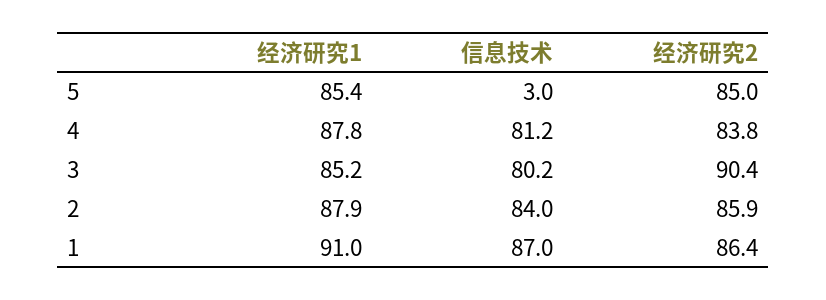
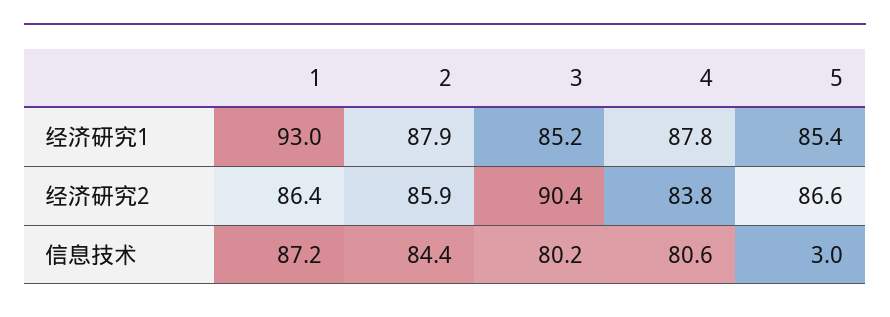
经济研究2, 5: 85 -> 86.6
信息技术, 4: 81.2 -> 80.6
信息技术, 2: 84 -> 84.4
经济研究1, 1: 91 -> 93
信息技术, 1: 87 -> 87.2

